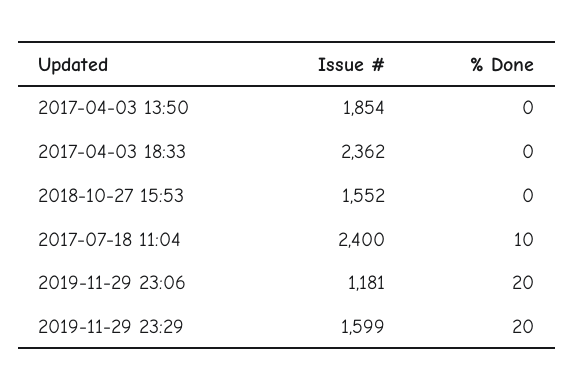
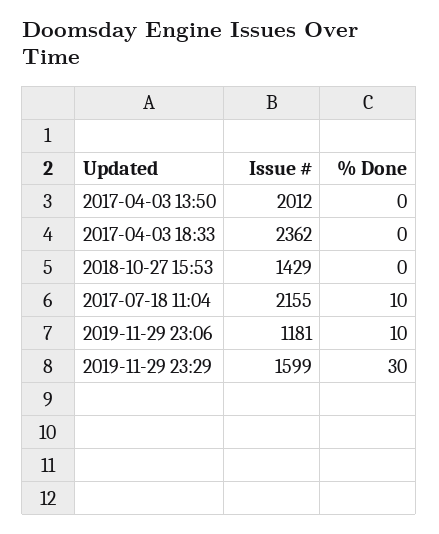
Issue #, 2017-04-03 13:50: 1854 -> 2012
Issue #, 2018-10-27 15:53: 1552 -> 1429
Issue #, 2017-07-18 11:04: 2400 -> 2155
% Done, 2019-11-29 23:06: 20 -> 10
% Done, 2019-11-29 23:29: 20 -> 30

